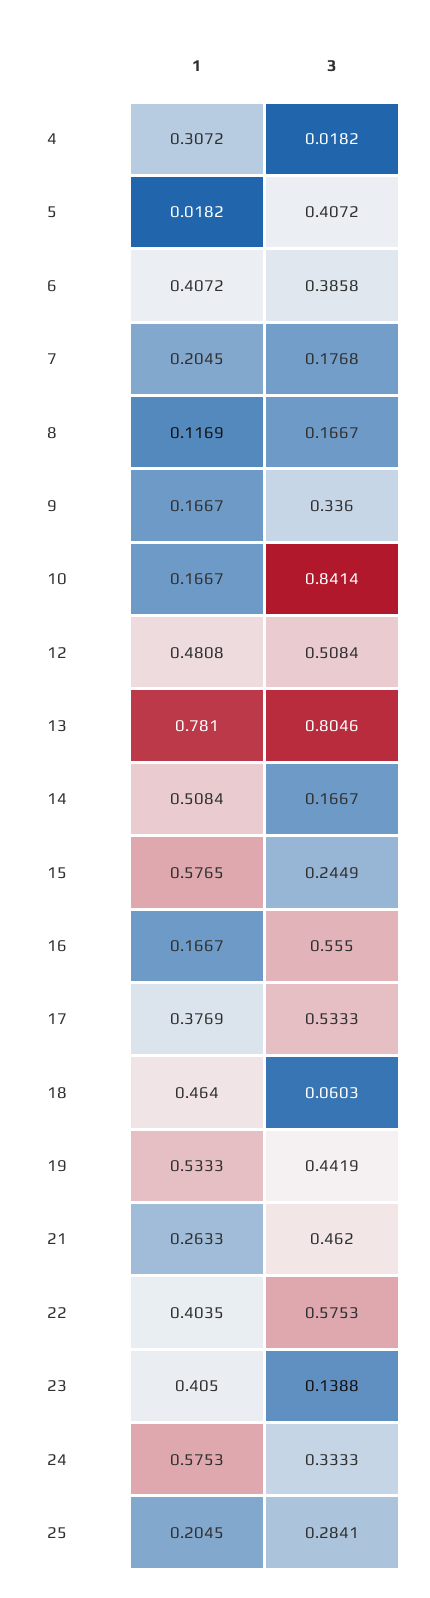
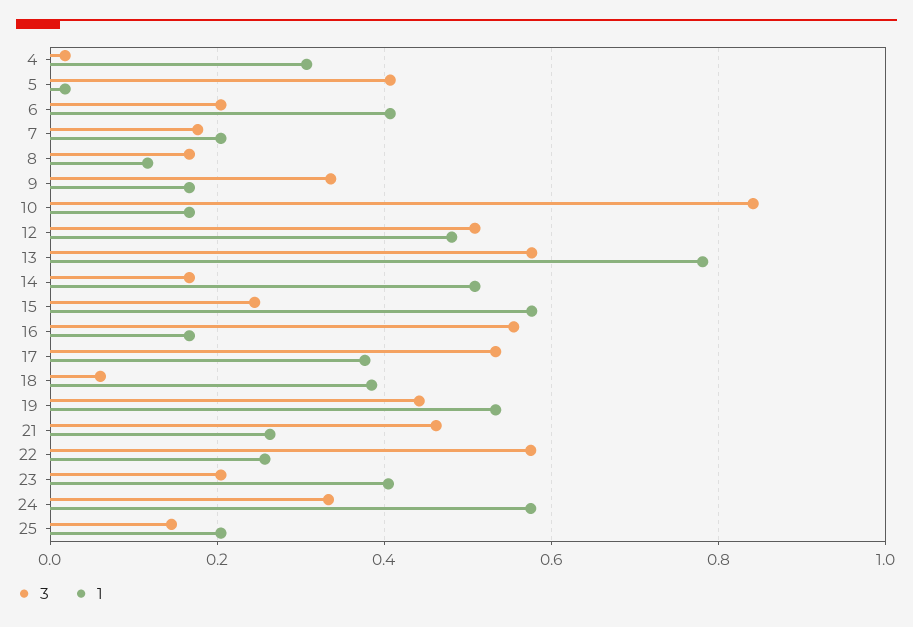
3, 6: 0.3858 -> 0.2
3, 13: 0.8046 -> 0.58
1, 18: 0.464 -> 0.38
1, 22: 0.4035 -> 0.26
3, 23: 0.1388 -> 0.2
3, 25: 0.2841 -> 0.14

